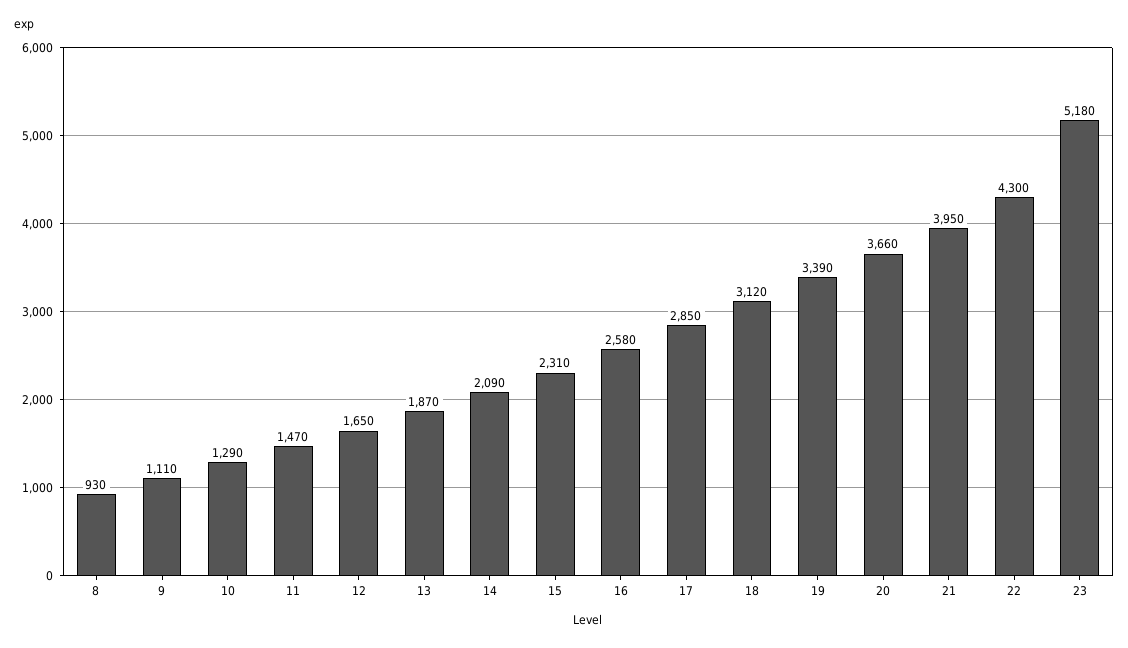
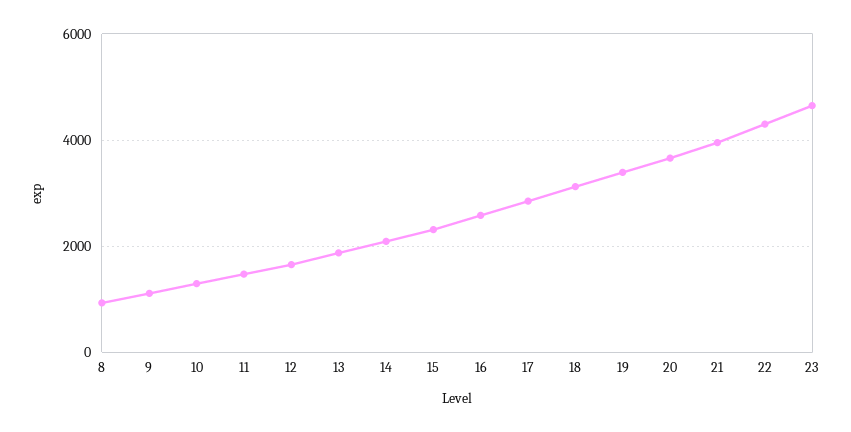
23: 5180 -> 4600

